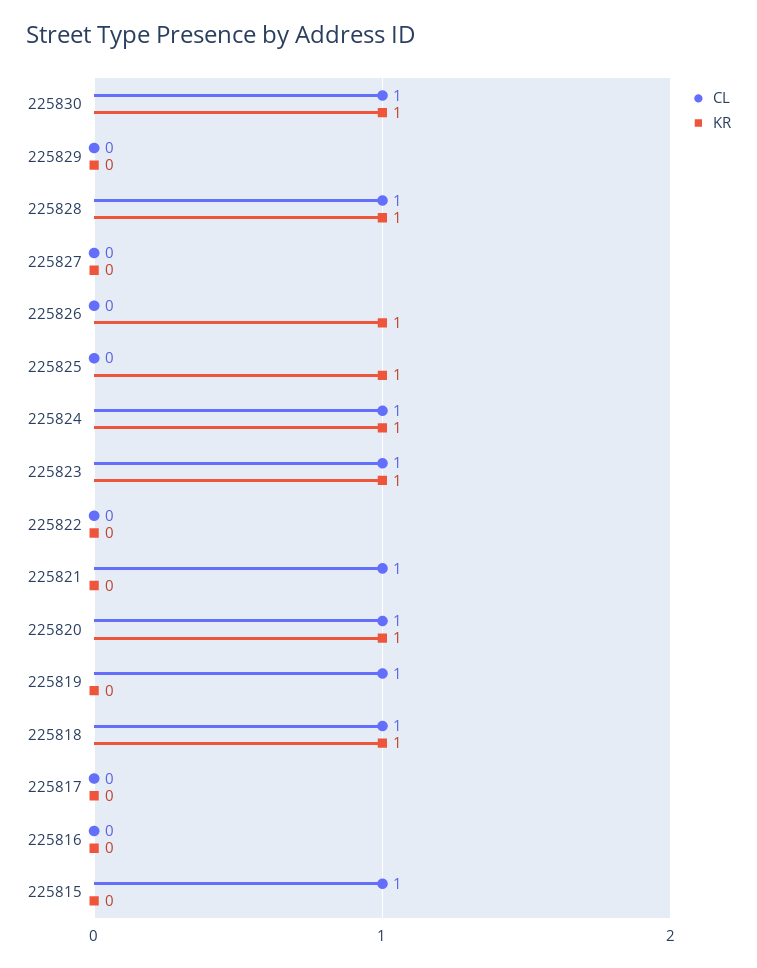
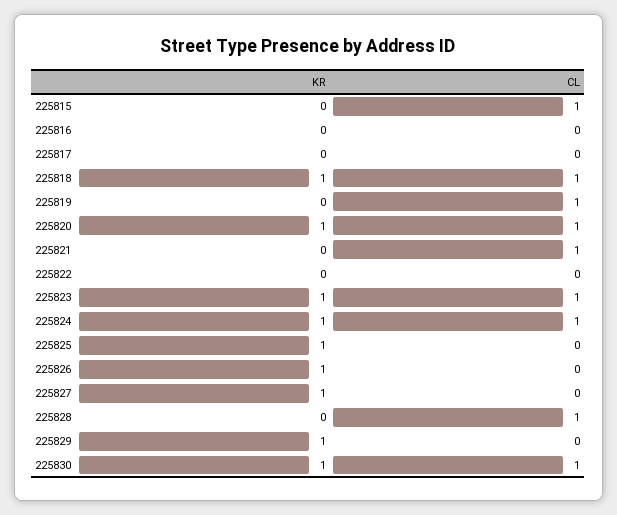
KR, 225829: 0 -> 1
KR, 225828: 1 -> 0
KR, 225827: 0 -> 1

